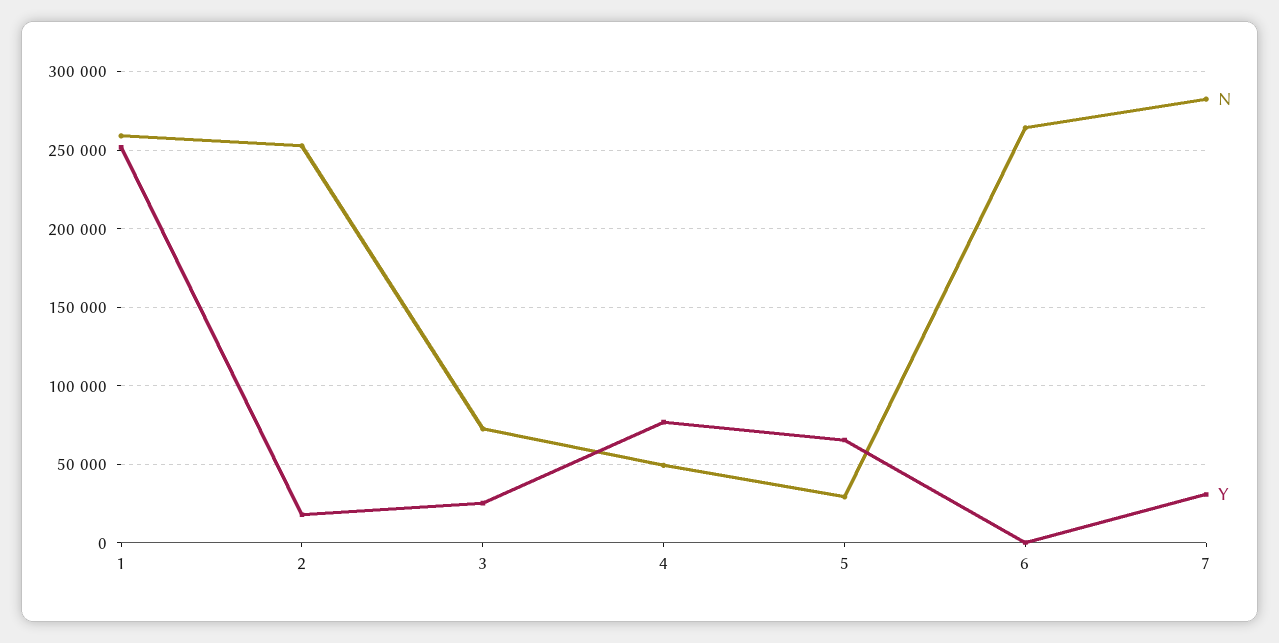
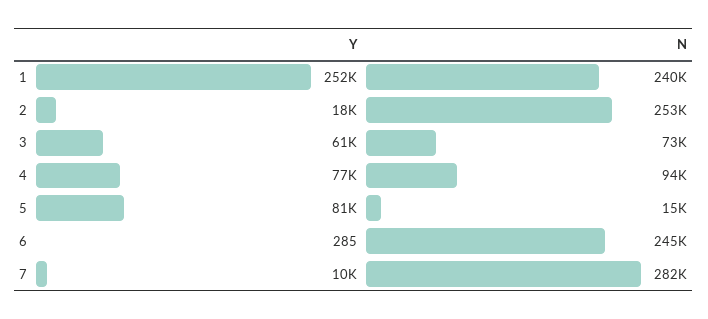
N, 1: 260000 -> 240000
Y, 3: 25000 -> 61000
N, 4: 50000 -> 94000
N, 5: 30000 -> 15000
Y, 5: 65000 -> 81000
N, 6: 265000 -> 245000
Y, 7: 30000 -> 10000

